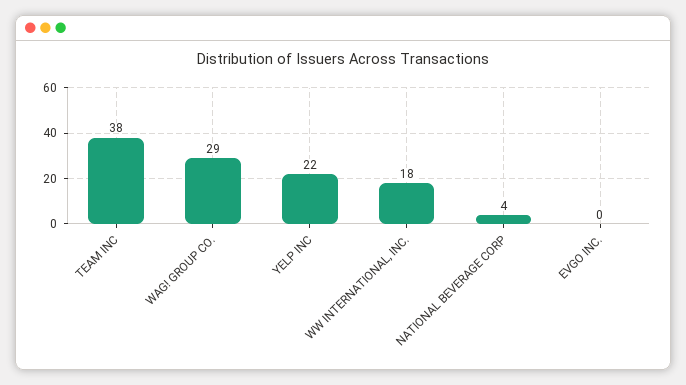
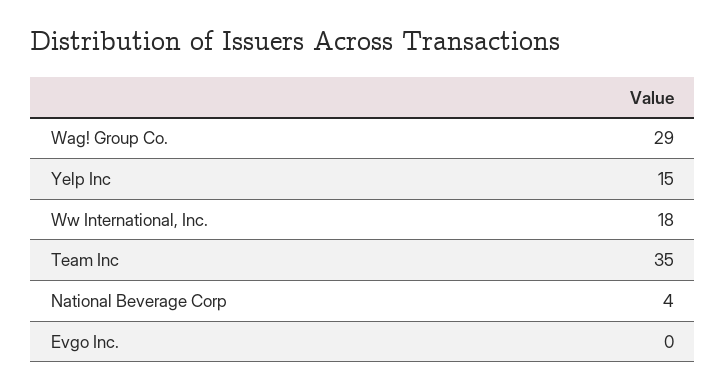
TEAM INC: 38 -> 35
YELP INC: 22 -> 15

